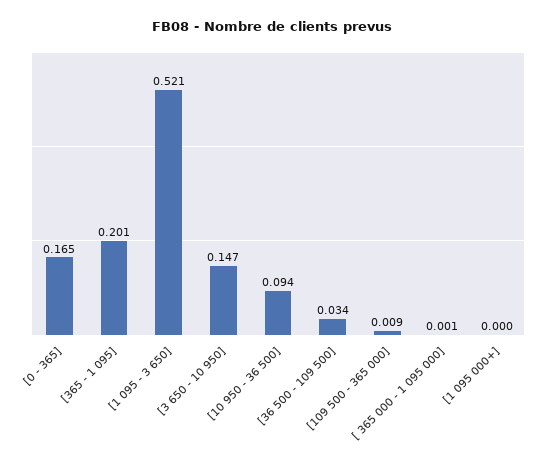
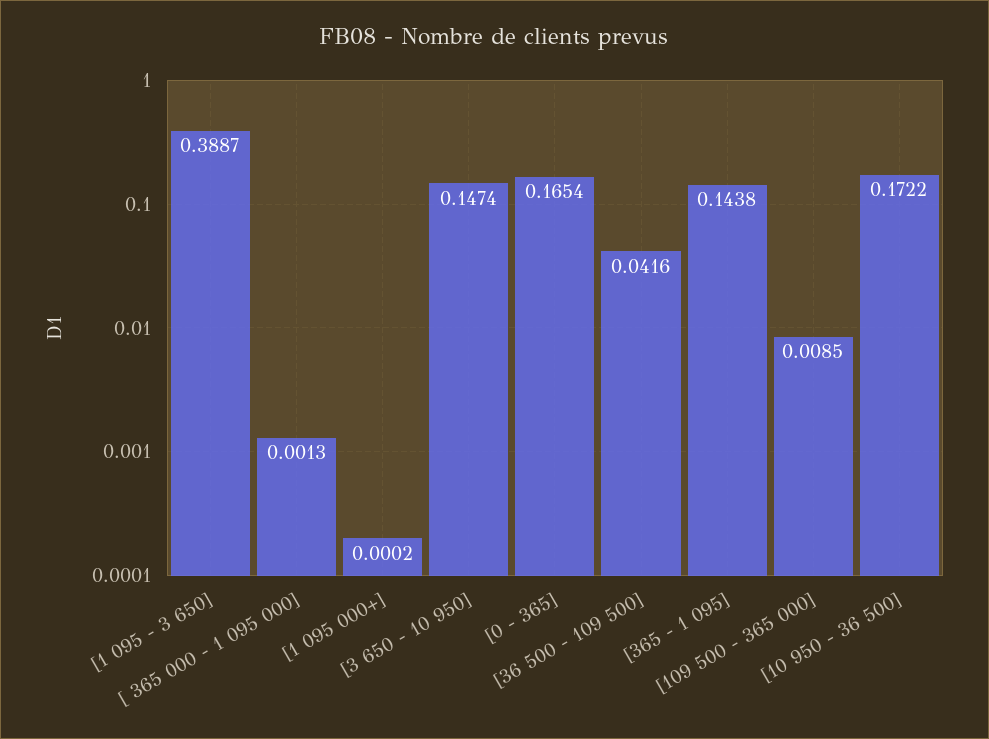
[365 - 1 095]: 0.201 -> 0.1438
[1 095 - 3 650]: 0.521 -> 0.3887
[10 950 - 36 500]: 0.094 -> 0.1722
[36 500 - 109 500]: 0.034 -> 0.0416

